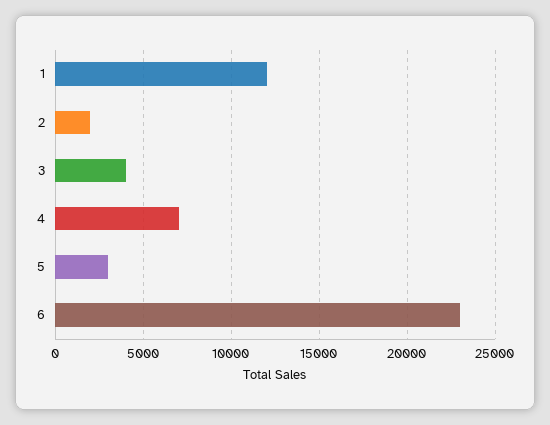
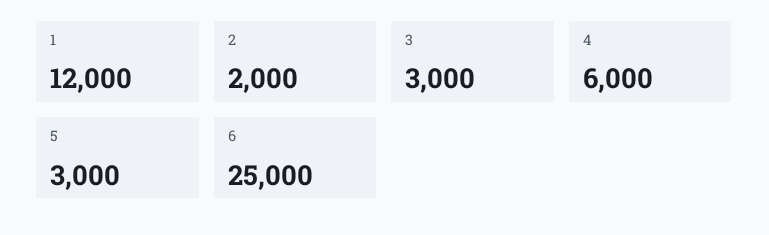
3: 4000 -> 3000
4: 7000 -> 6000
6: 23000 -> 25000

